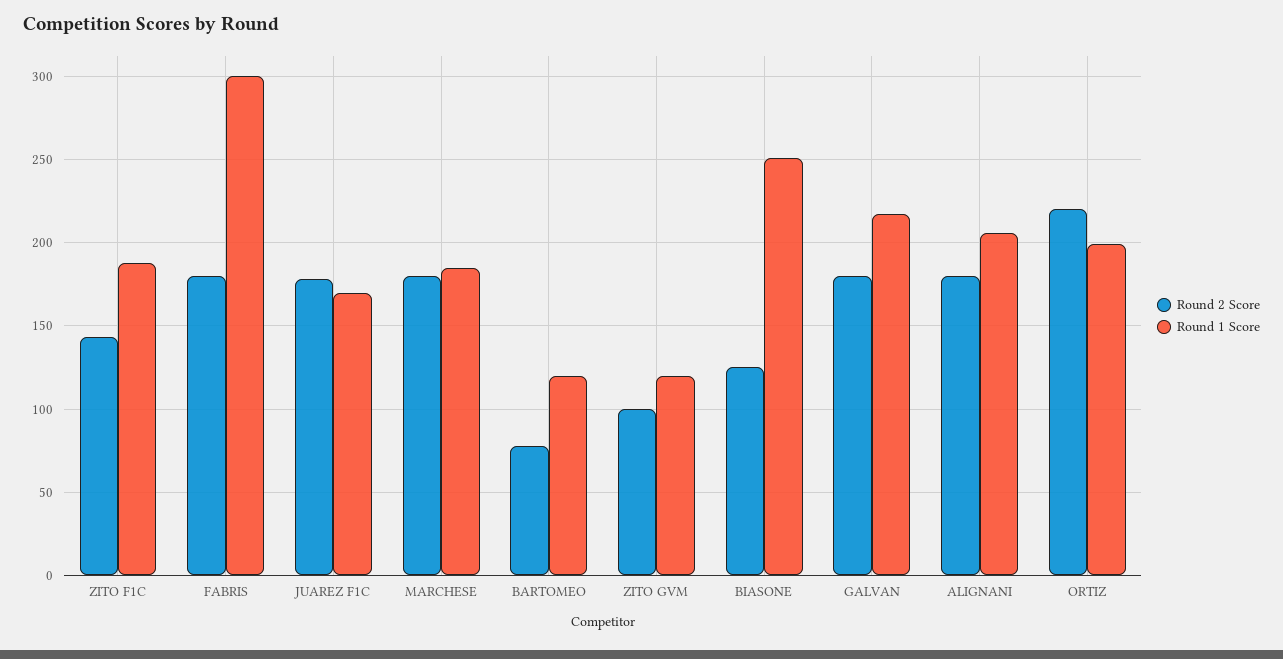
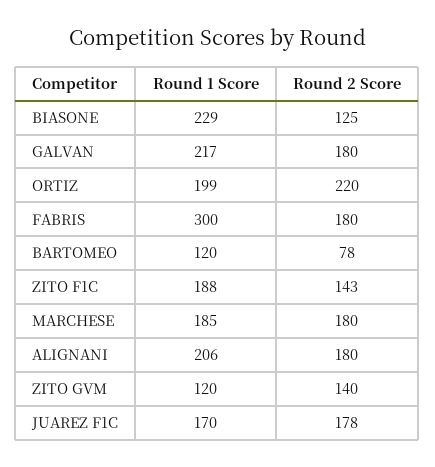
Round 2 Score, ZITO GVM: 100 -> 140
Round 1 Score, BIASONE: 250 -> 229

